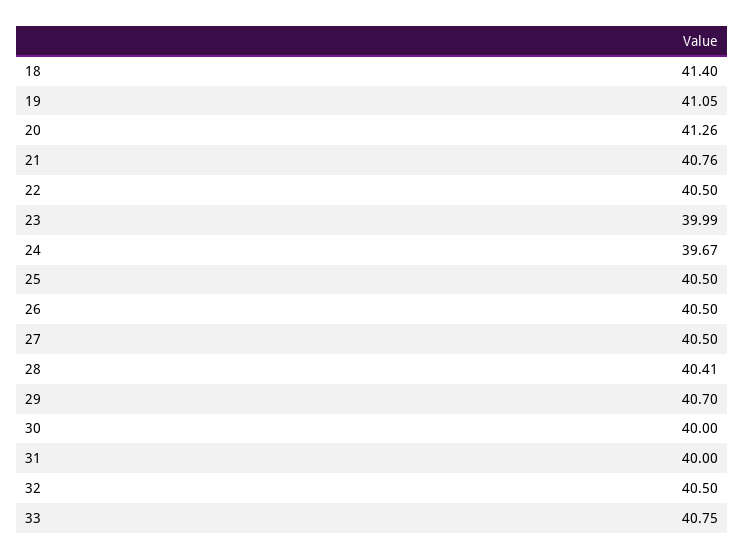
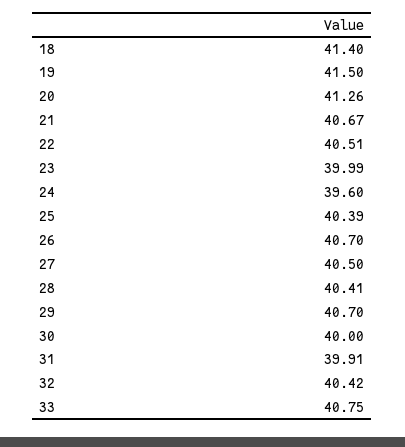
19: 41.05 -> 41.5
21: 40.76 -> 40.67
22: 40.5 -> 40.51
24: 39.67 -> 39.6
25: 40.5 -> 40.39
26: 40.5 -> 40.7
31: 40 -> 39.91
32: 40.5 -> 40.42

